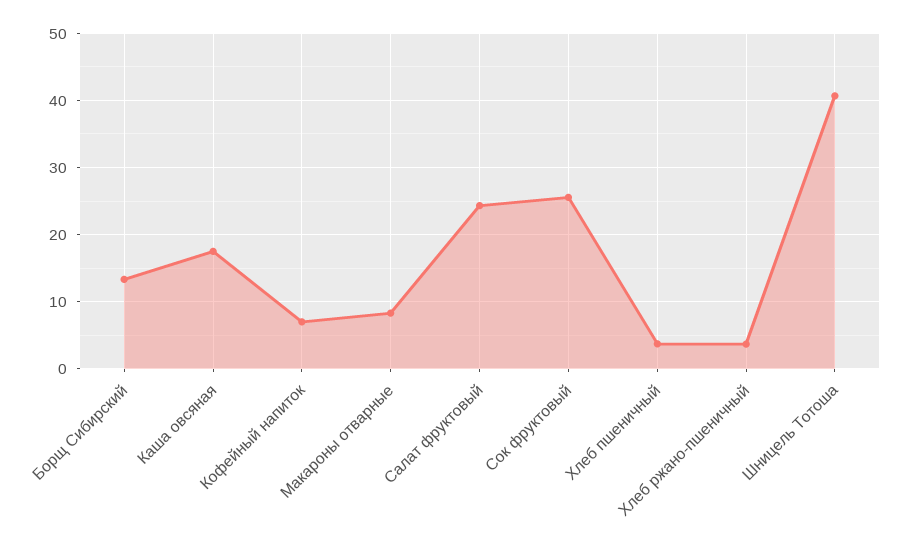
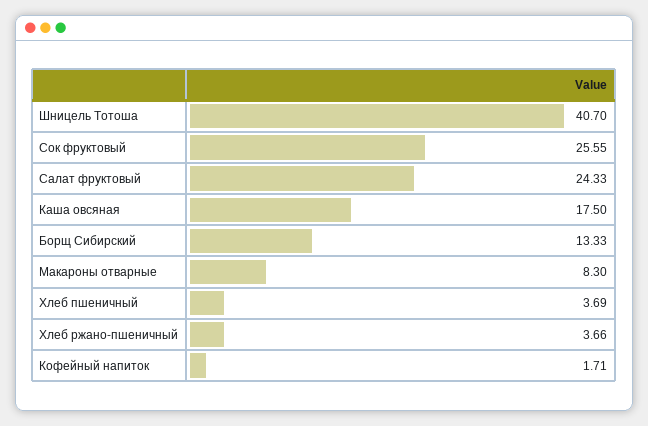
Кофейный напиток: 7 -> 1.71

